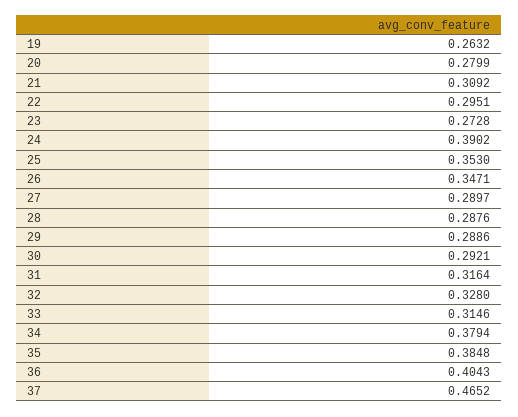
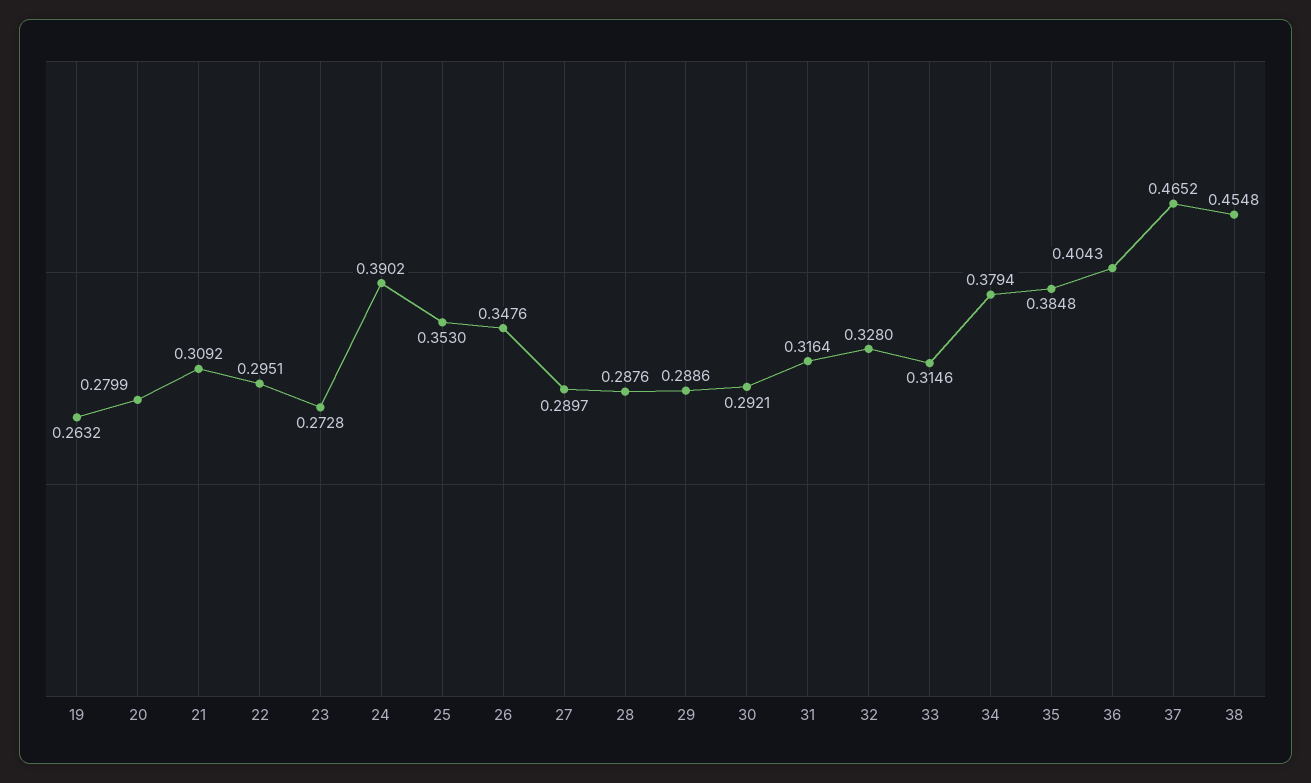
26: 0.3471 -> 0.3476
38: none -> 0.4548

